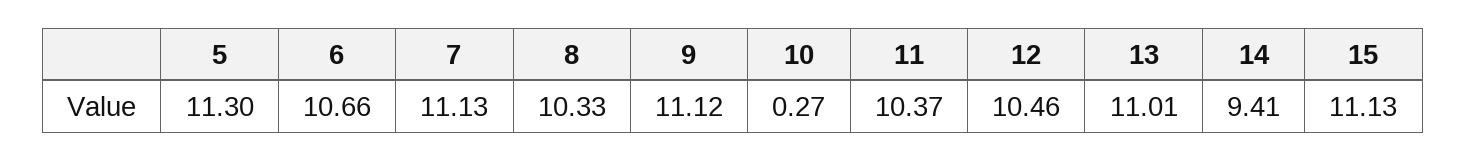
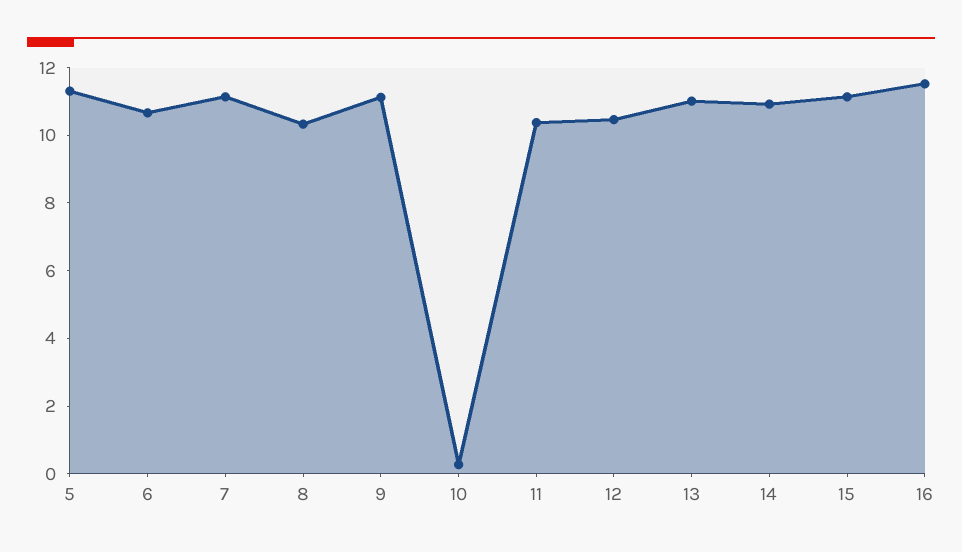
14: 9.41 -> 11
16: none -> 11.5

